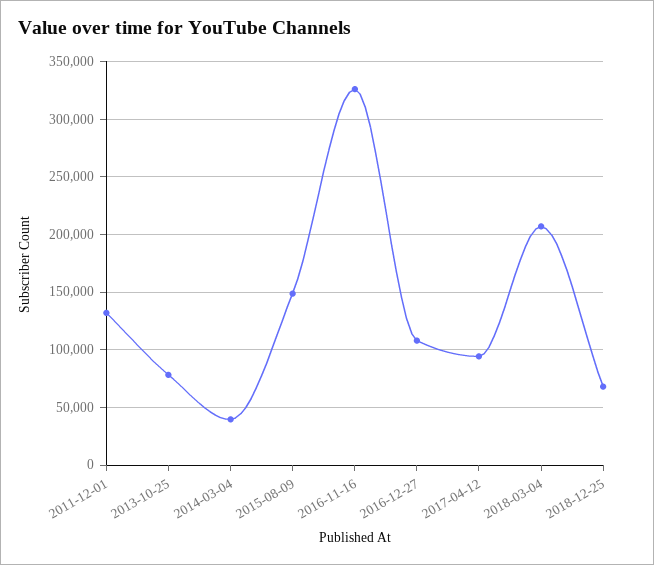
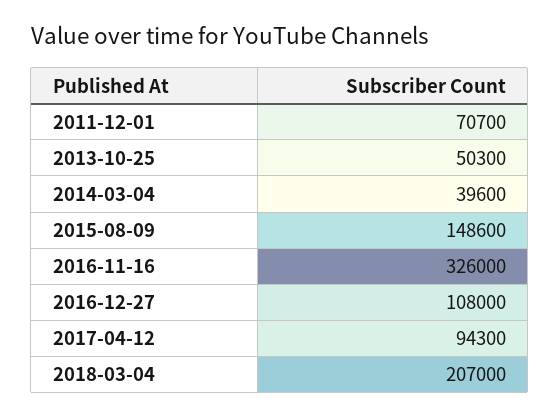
2011-12-01: 130000 -> 70700
2013-10-25: 80000 -> 50300
2018-12-25: 70000 -> none

